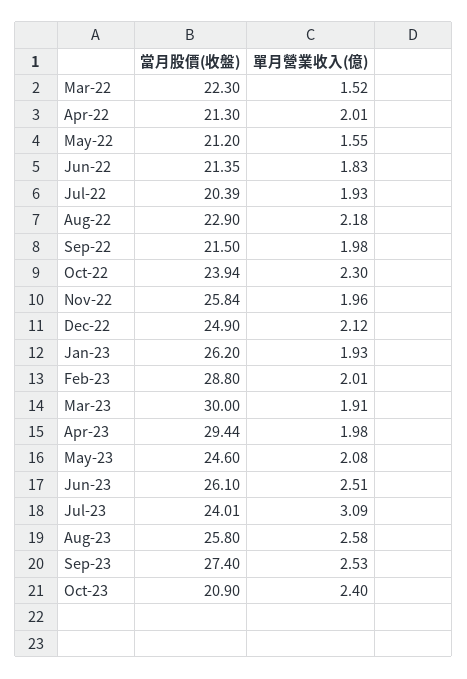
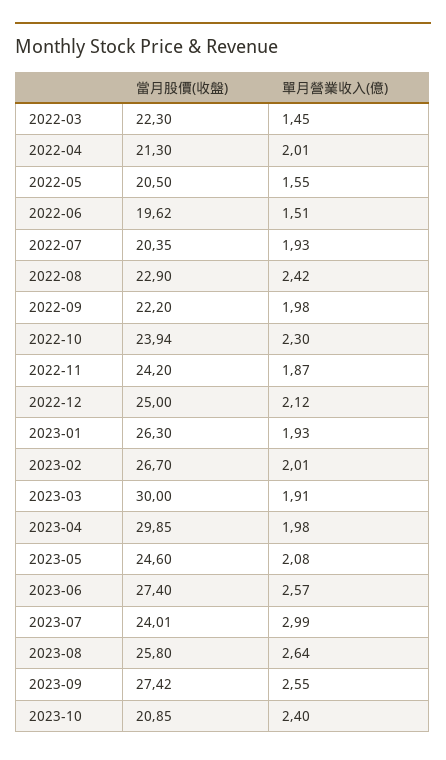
單月營業收入(億), Mar-22: 1.52 -> 1.45
當月股價(收盤), May-22: 21.2 -> 20.5
當月股價(收盤), Jun-22: 21.35 -> 19.62
單月營業收入(億), Jun-22: 1.83 -> 1.51
當月股價(收盤), Jul-22: 20.39 -> 20.35
單月營業收入(億), Aug-22: 2.18 -> 2.42
當月股價(收盤), Sep-22: 21.5 -> 22.2
當月股價(收盤), Nov-22: 25.84 -> 24.2
單月營業收入(億), Nov-22: 1.96 -> 1.87
當月股價(收盤), Dec-22: 24.9 -> 25
當月股價(收盤), Jan-23: 26.2 -> 26.3
當月股價(收盤), Feb-23: 28.8 -> 26.7
當月股價(收盤), Apr-23: 29.44 -> 29.85
當月股價(收盤), Jun-23: 26.1 -> 27.4
單月營業收入(億), Jun-23: 2.51 -> 2.57
單月營業收入(億), Jul-23: 3.09 -> 2.99
單月營業收入(億), Aug-23: 2.58 -> 2.64
當月股價(收盤), Sep-23: 27.4 -> 27.42
單月營業收入(億), Sep-23: 2.53 -> 2.55
當月股價(收盤), Oct-23: 20.9 -> 20.85

